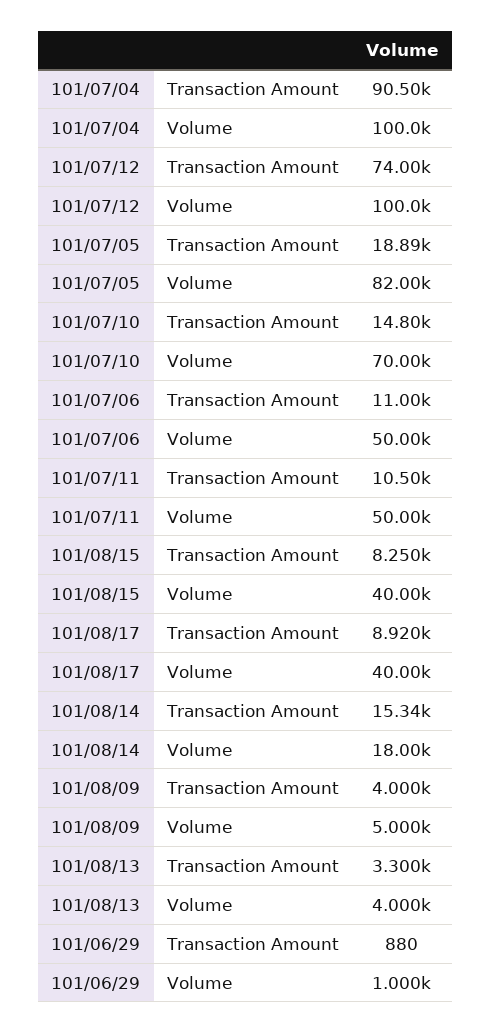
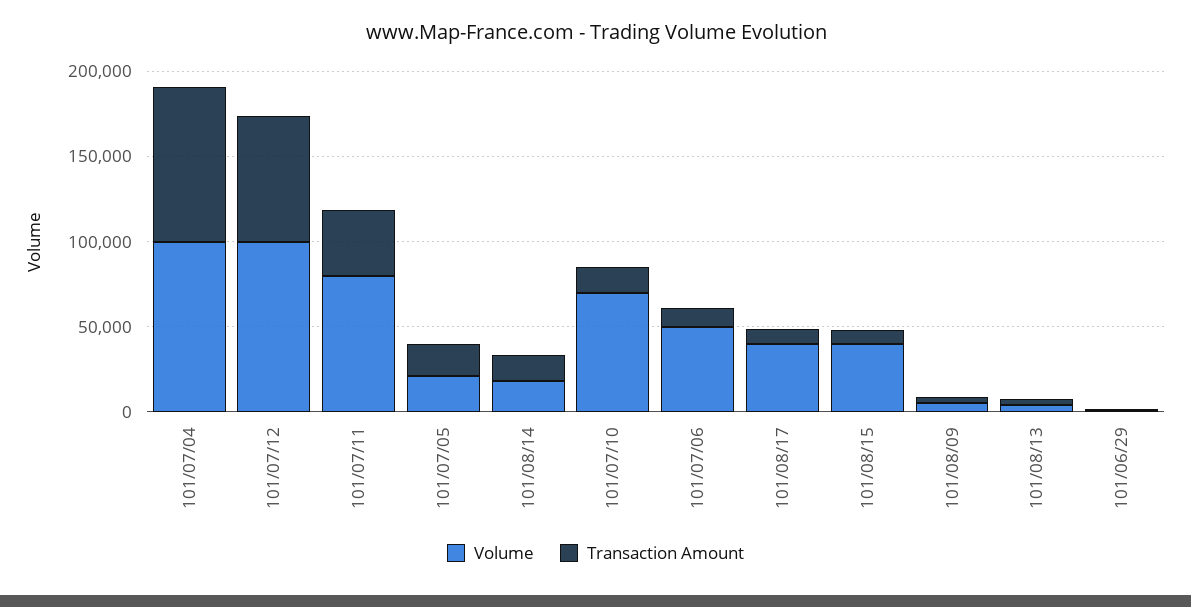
Volume, 101/07/05: 82000 -> 20000
Transaction Amount, 101/07/11: 10500 -> 40000
Volume, 101/07/11: 50000 -> 80000

